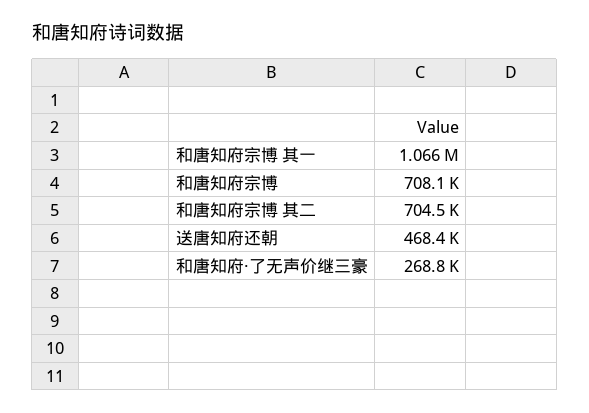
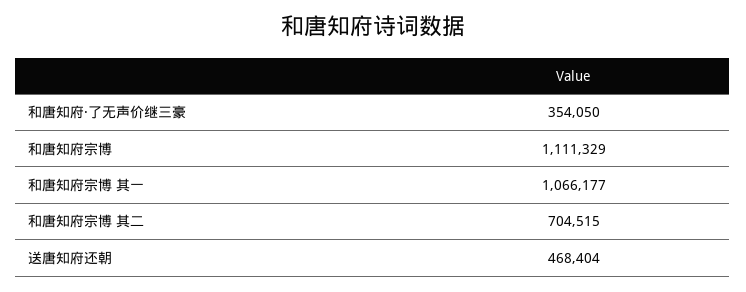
和唐知府宗博: 708100 -> 1111329
和唐知府·了无声价继三豪: 268800 -> 354050

